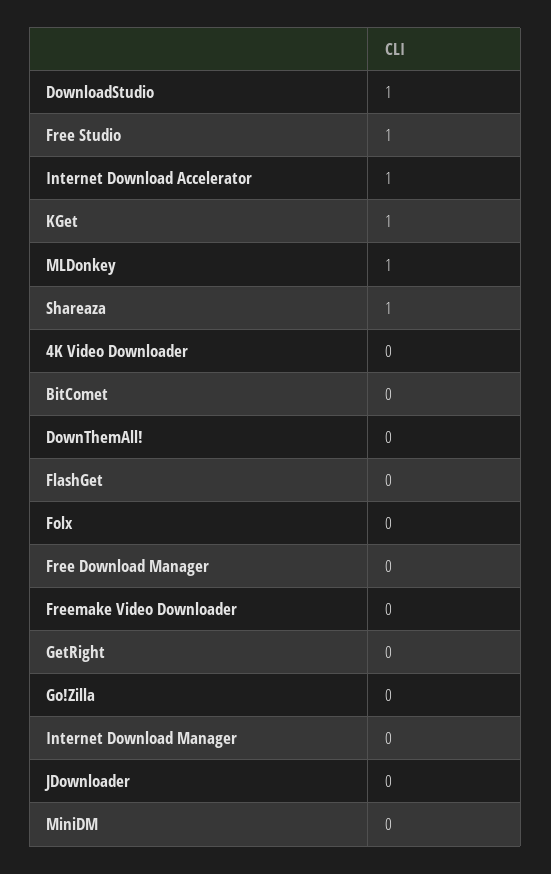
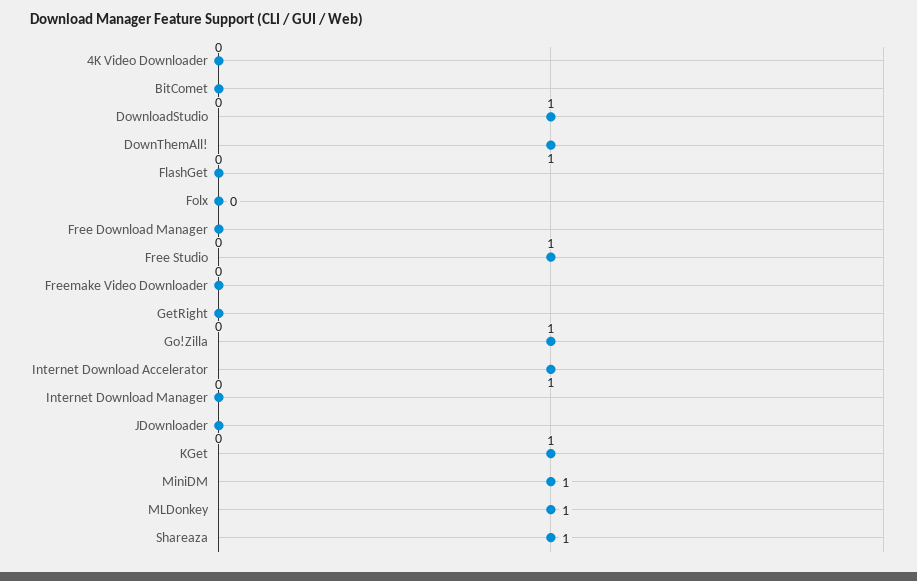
DownThemAll!: 0 -> 1
Go!Zilla: 0 -> 1
MiniDM: 0 -> 1

